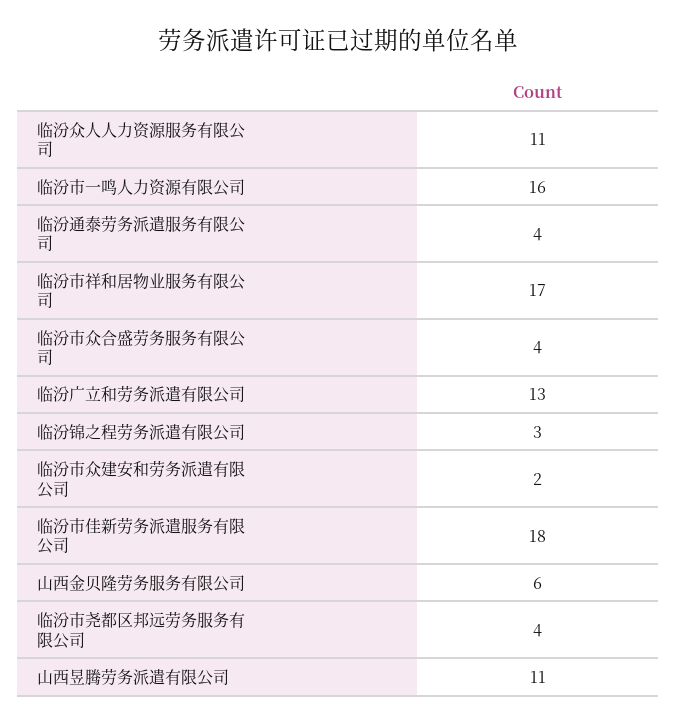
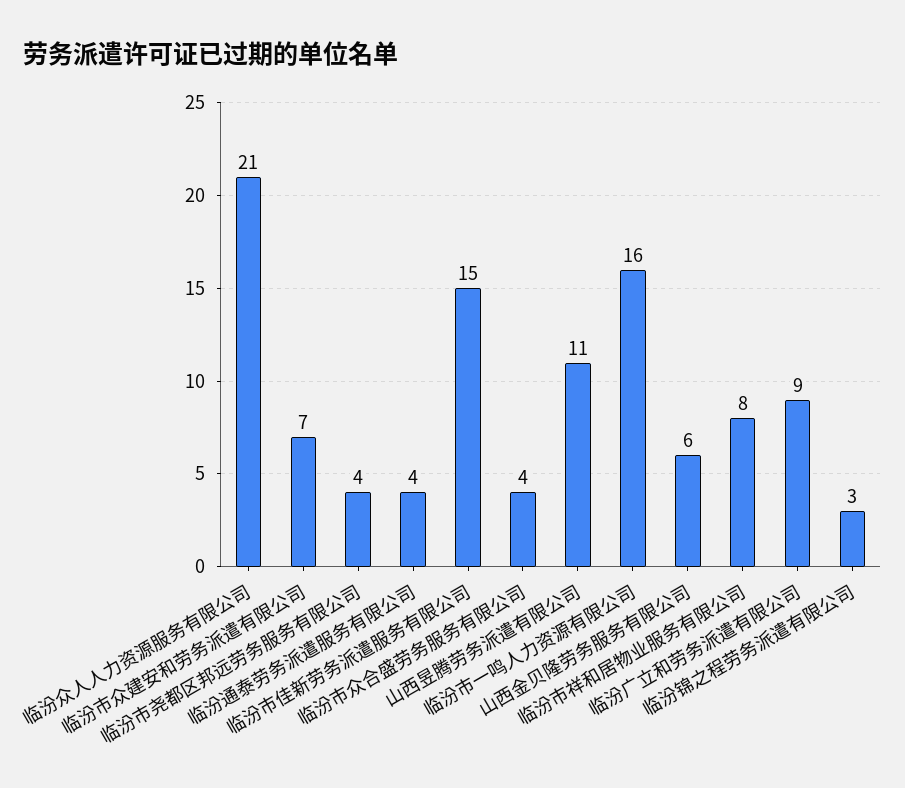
临汾众人人力资源服务有限公司: 11 -> 21
临汾市祥和居物业服务有限公司: 17 -> 8
临汾广立和劳务派遣有限公司: 13 -> 9
临汾市众建安和劳务派遣有限公司: 2 -> 7
临汾市佳新劳务派遣服务有限公司: 18 -> 15

